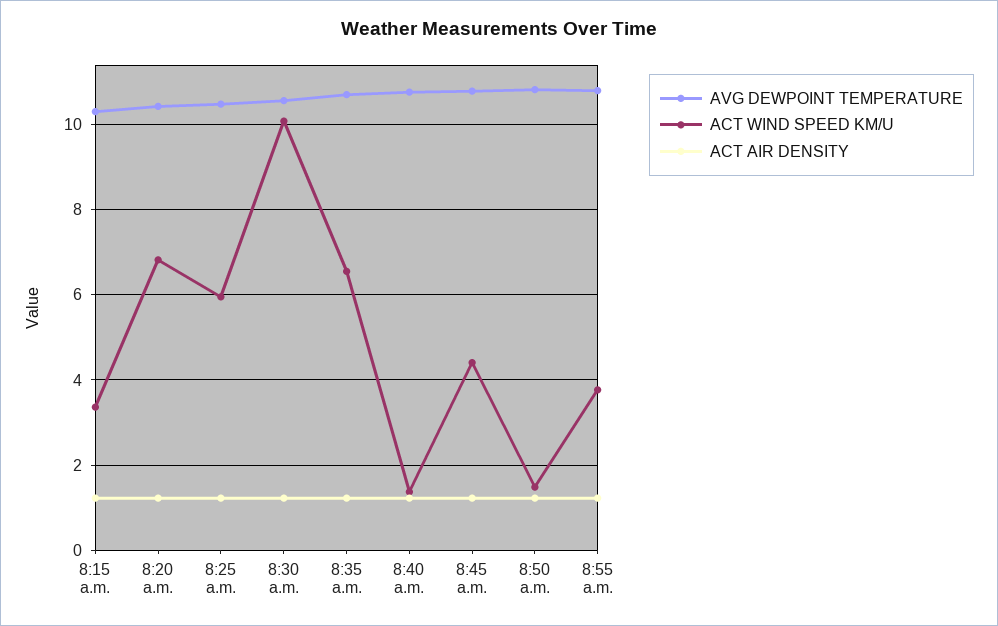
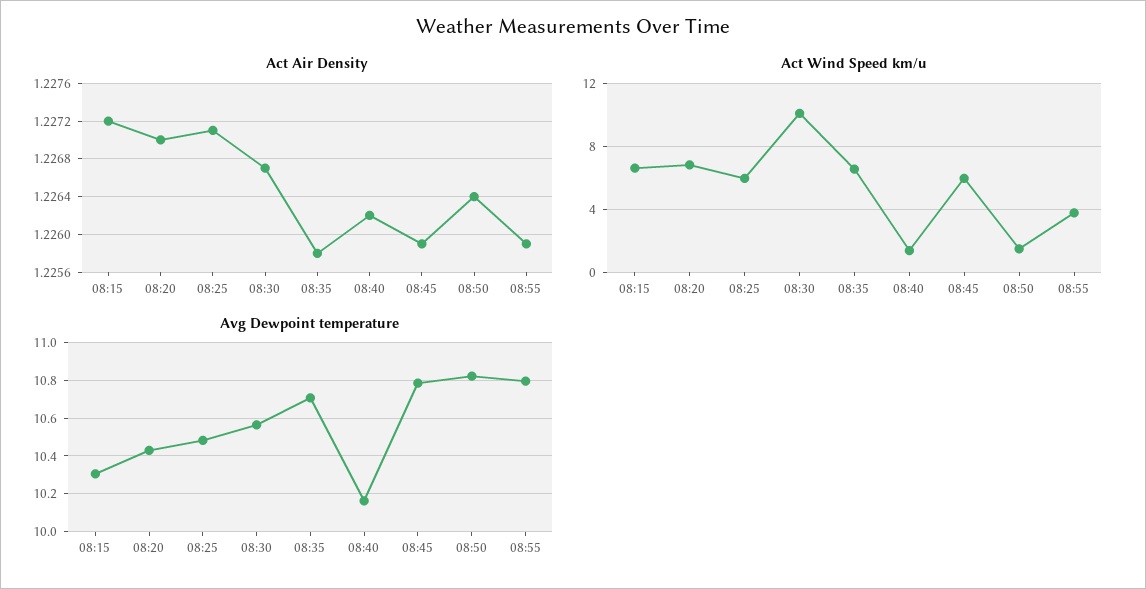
ACT WIND SPEED KM/U, 8:15 a.m.: 3.4 -> 6.5
AVG DEWPOINT TEMPERATURE, 8:40 a.m.: 10.8 -> 10.15
ACT WIND SPEED KM/U, 8:45 a.m.: 4.4 -> 6

